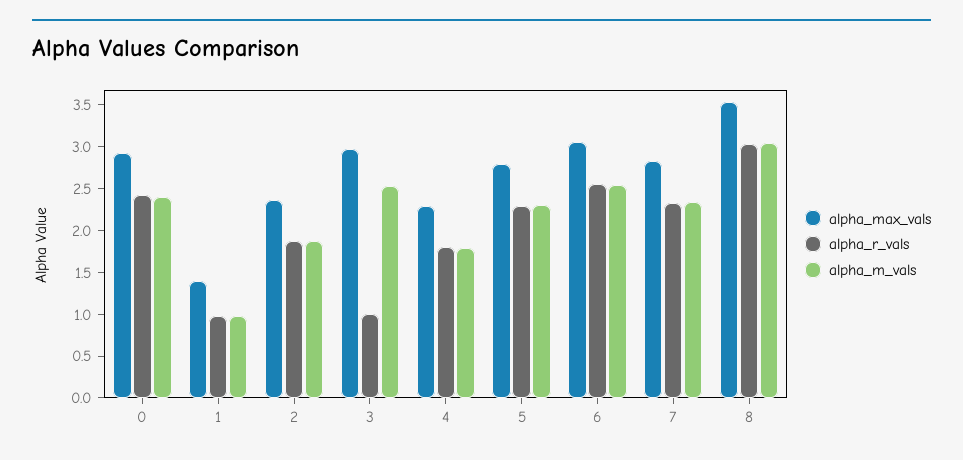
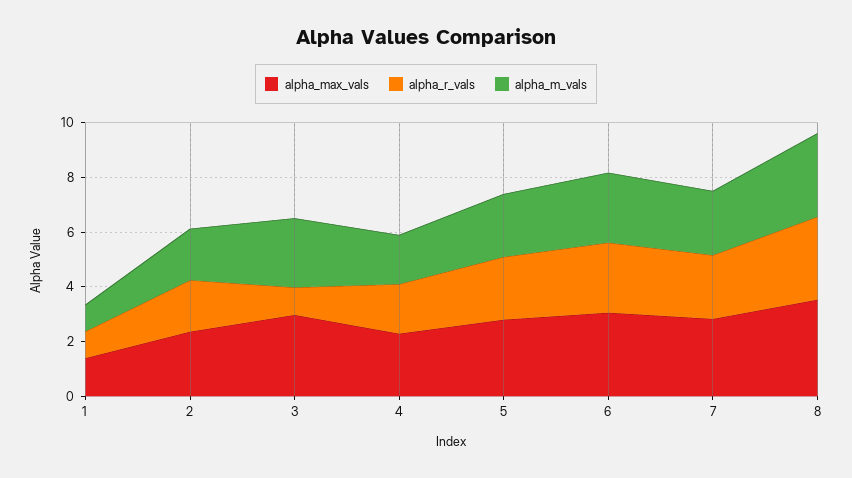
alpha_max_vals, 0: 2.9 -> none
alpha_r_vals, 0: 2.4 -> none
alpha_m_vals, 0: 2.4 -> none

